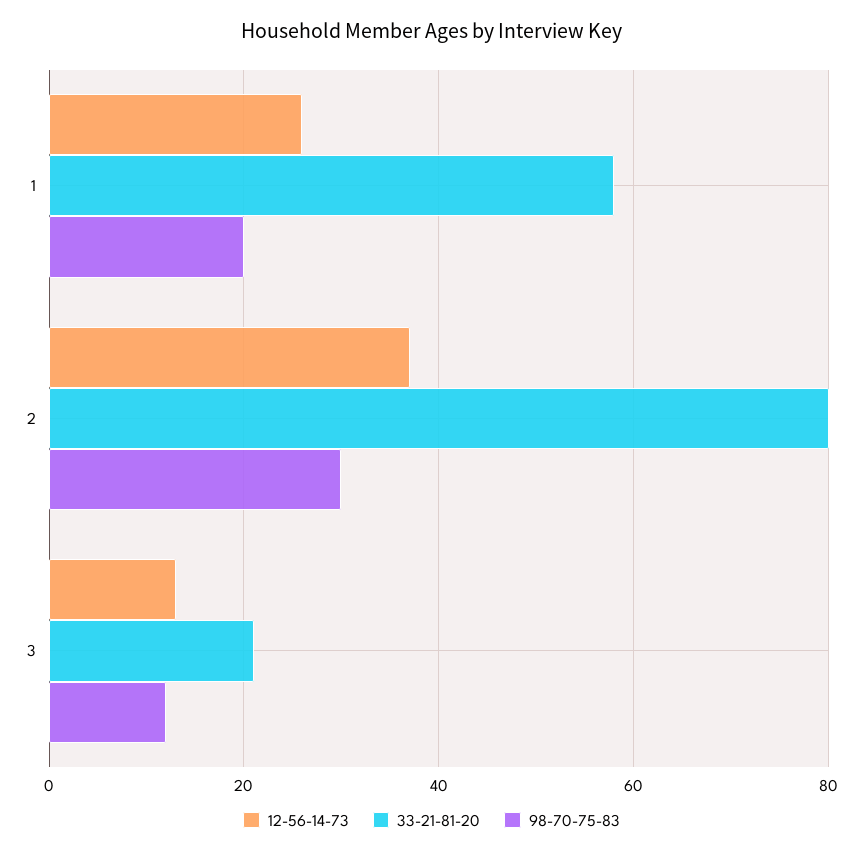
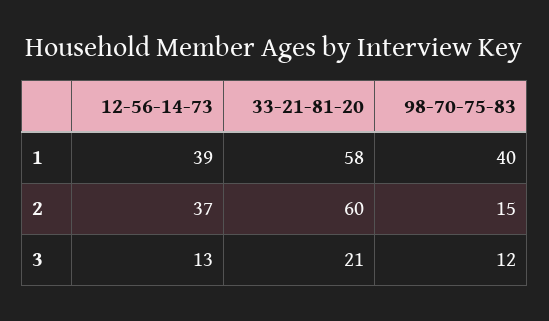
12-56-14-73, 1: 25 -> 39
98-70-75-83, 1: 20 -> 40
33-21-81-20, 2: 80 -> 60
98-70-75-83, 2: 30 -> 15

